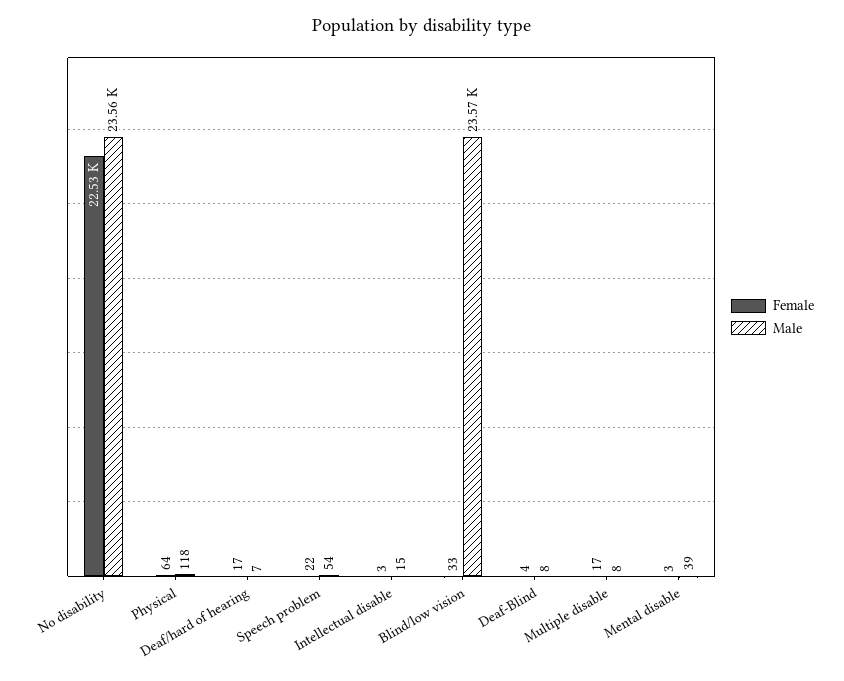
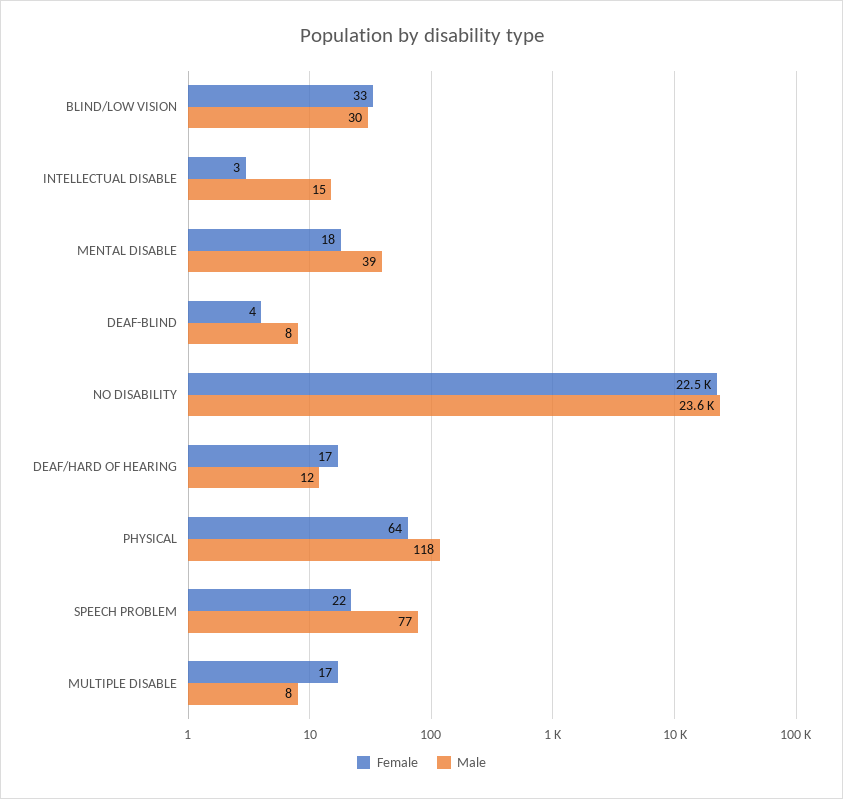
Male, Deaf/hard of hearing: 7 -> 12
Male, Speech problem: 54 -> 77
Male, Blind/low vision: 23570 -> 30
Female, Mental disable: 3 -> 18

